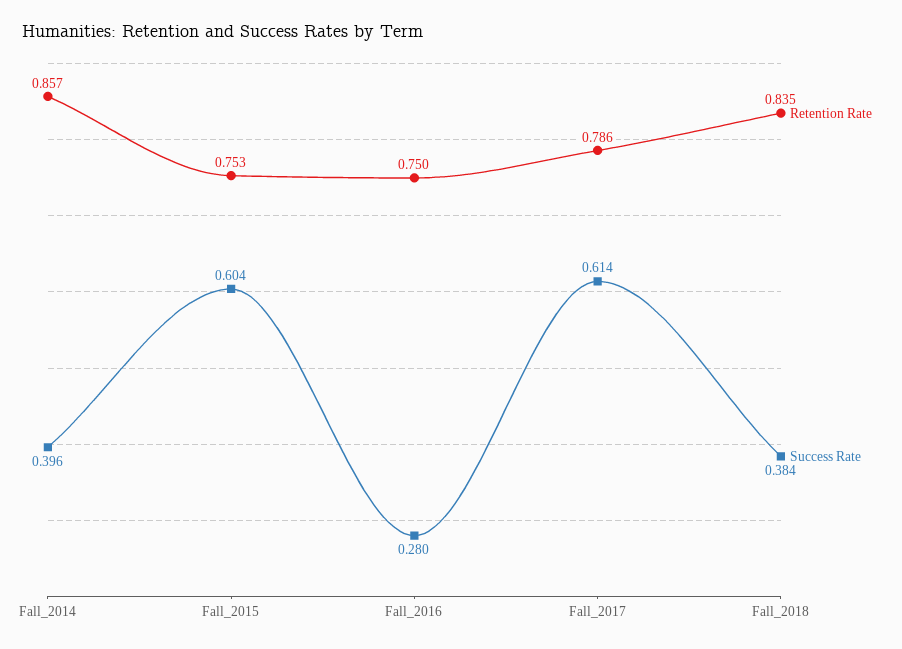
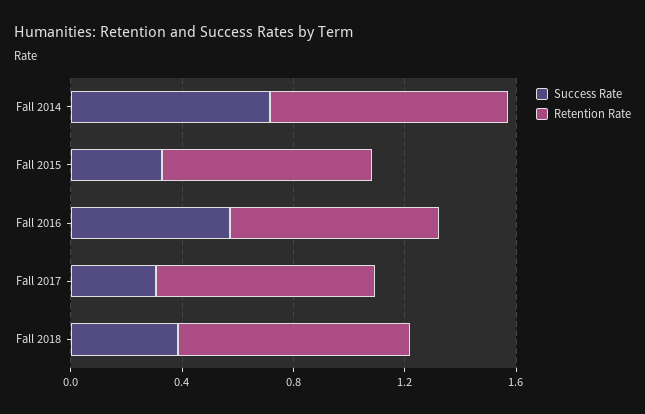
Success Rate, Fall_2014: 0.396 -> 0.7
Success Rate, Fall_2015: 0.604 -> 0.3
Success Rate, Fall_2016: 0.28 -> 0.6
Success Rate, Fall_2017: 0.614 -> 0.3

